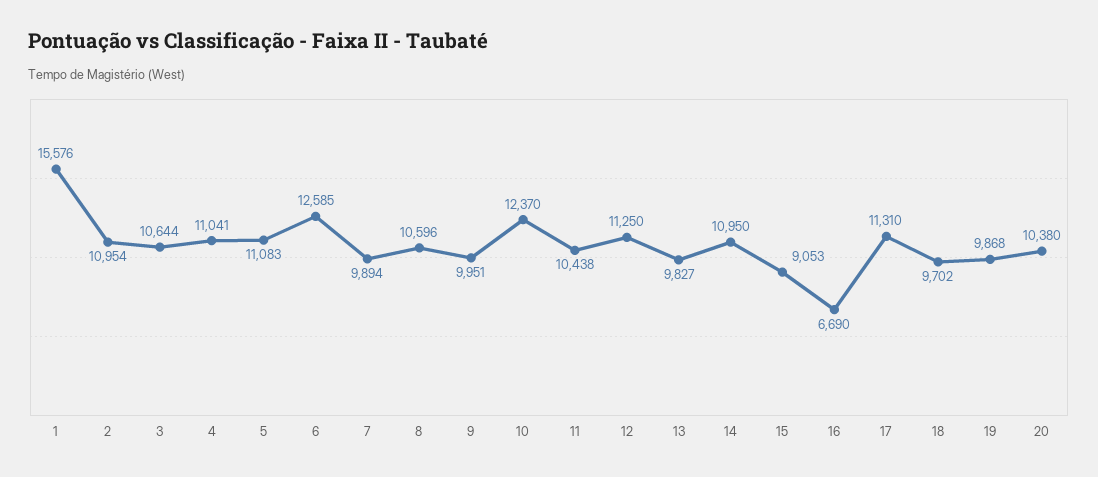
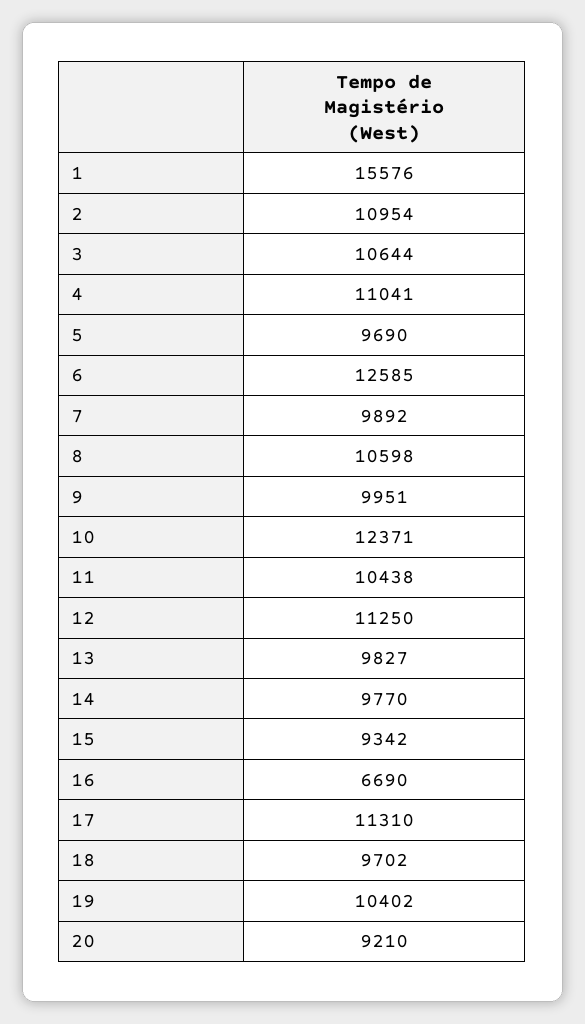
5: 11083 -> 9690
7: 9894 -> 9892
8: 10596 -> 10598
10: 12370 -> 12371
14: 10950 -> 9770
15: 9053 -> 9342
19: 9868 -> 10402
20: 10380 -> 9210

